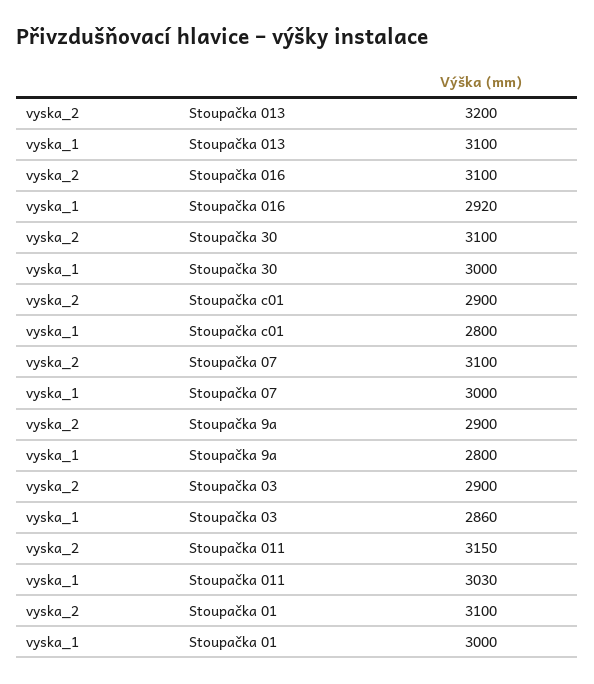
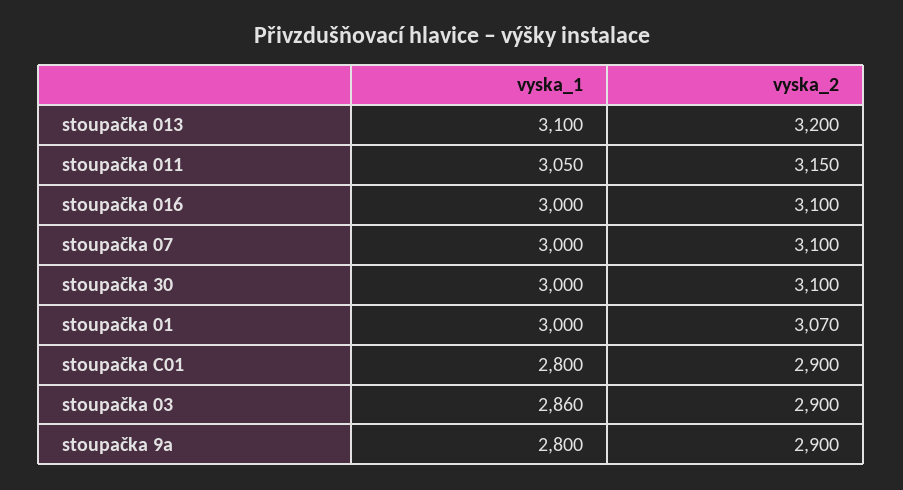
vyska_1, Stoupačka 016: 2920 -> 3000
vyska_1, Stoupačka 011: 3030 -> 3050
vyska_2, Stoupačka 01: 3100 -> 3070

